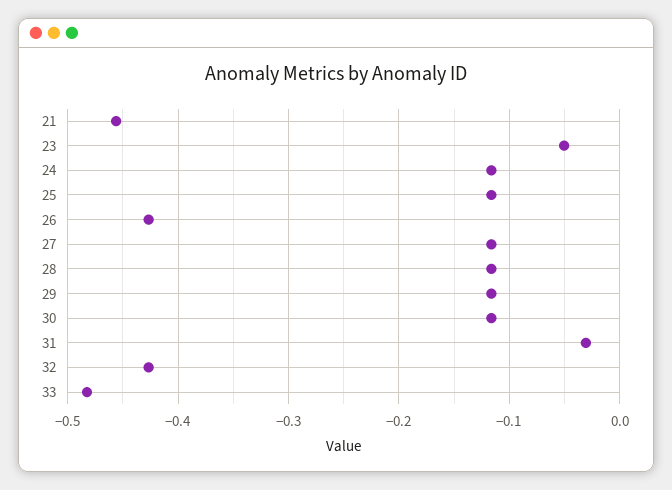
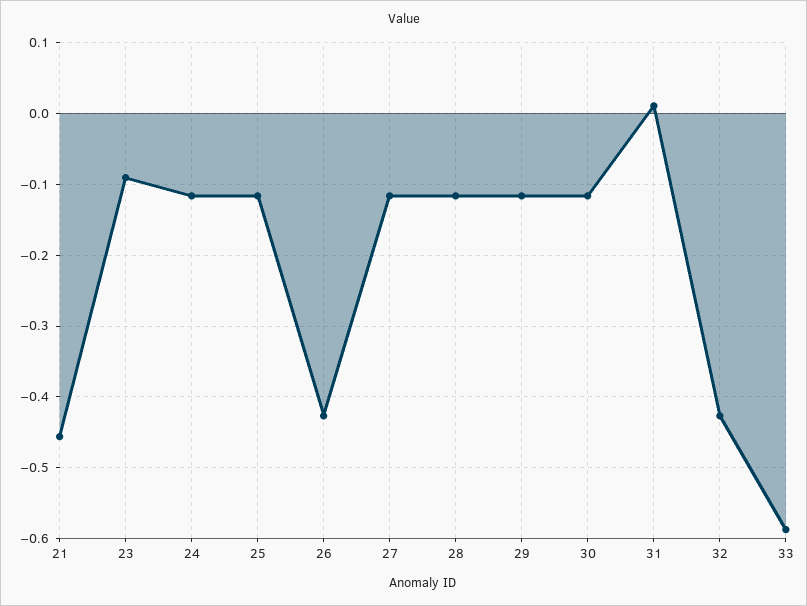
23: -0.05 -> -0.09
31: -0.03 -> 0.01
33: -0.48 -> -0.59

